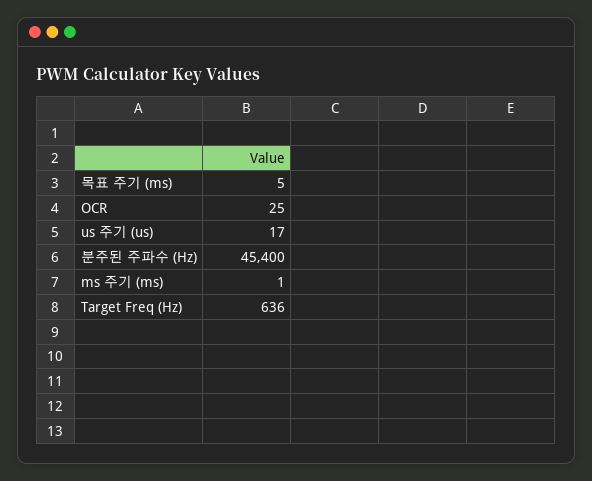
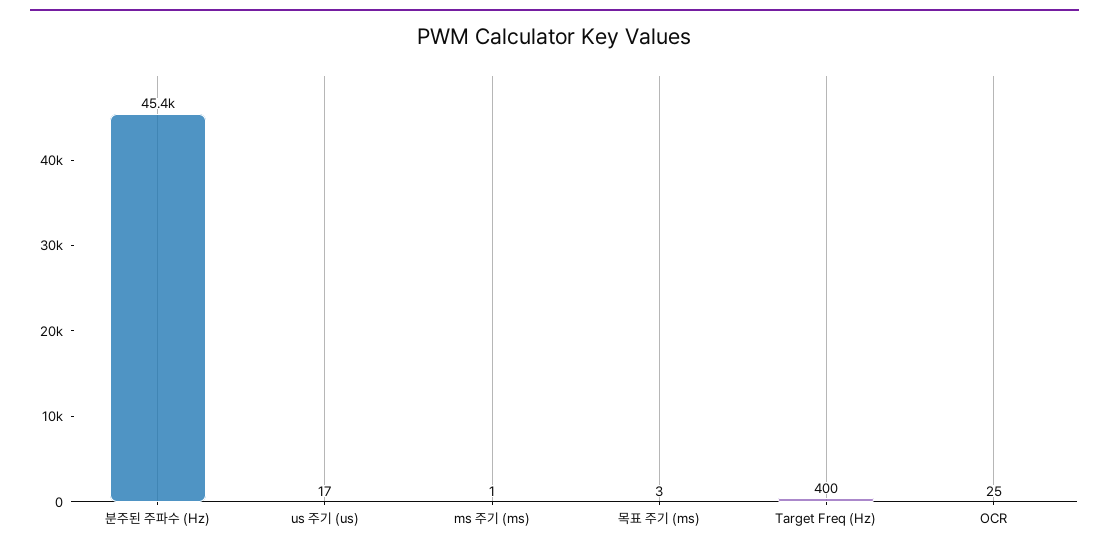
목표 주기 (ms): 5 -> 3
Target Freq (Hz): 636 -> 400

